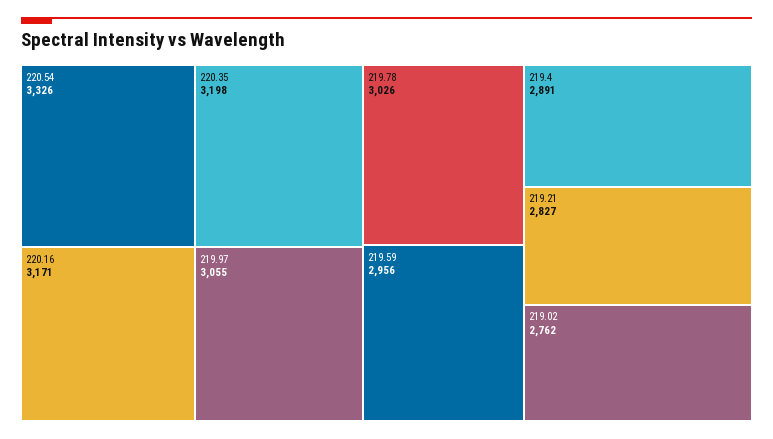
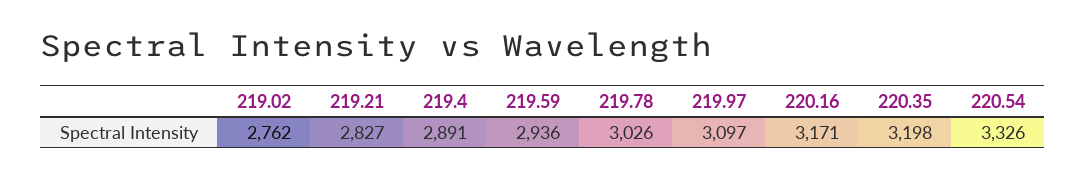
219.97: 3055 -> 3097
219.59: 2956 -> 2936

